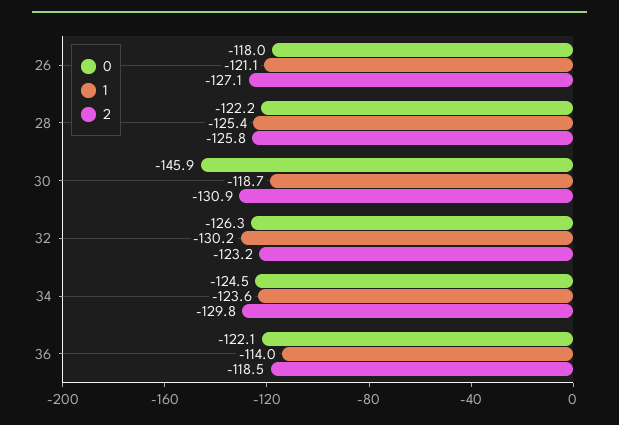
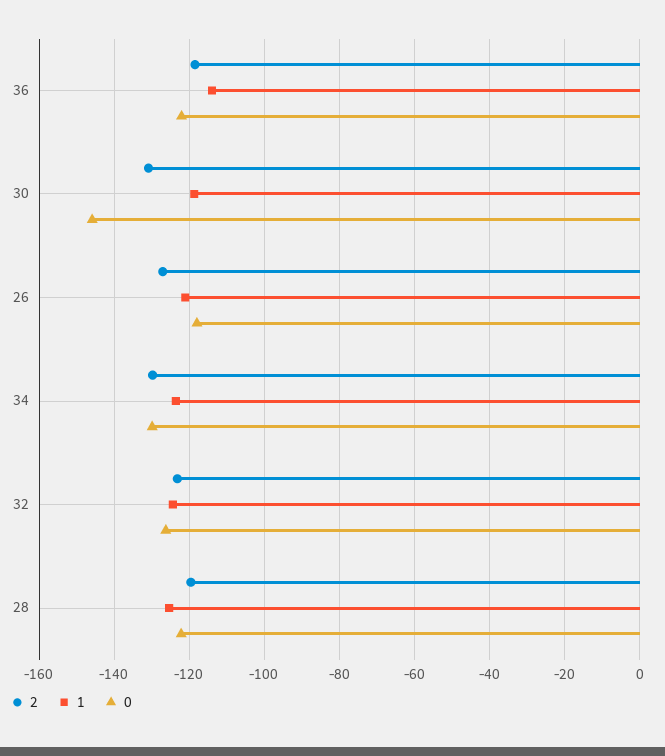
2, 28: -125.8 -> -120
1, 32: -130.2 -> -124
0, 34: -124.5 -> -130

